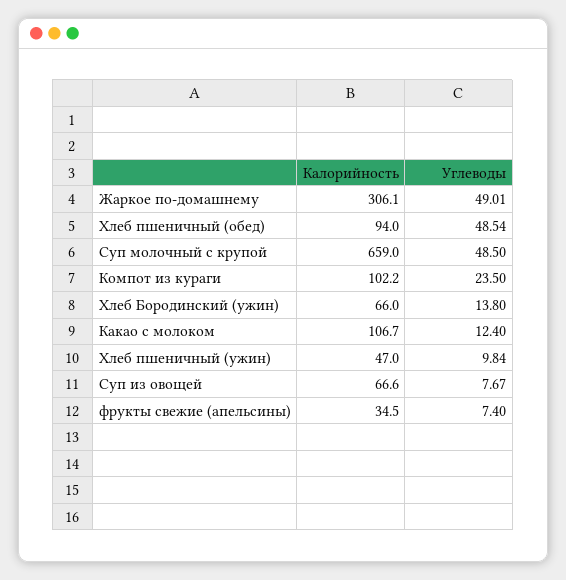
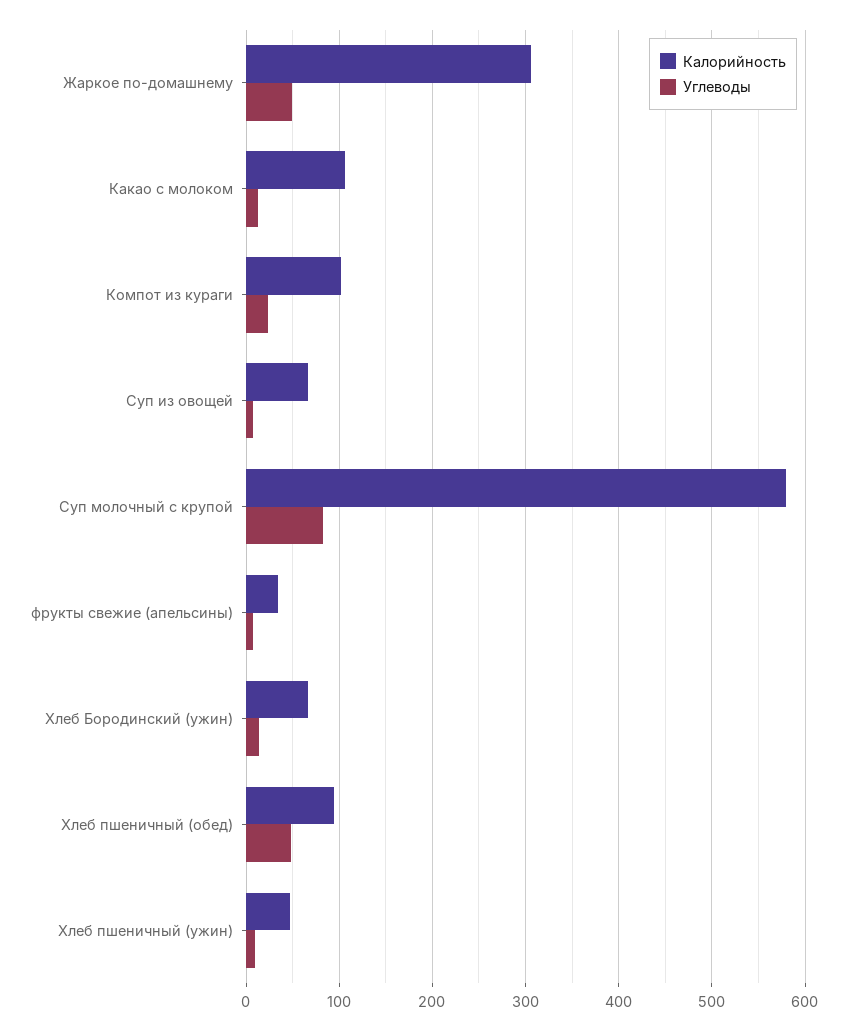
Калорийность, Суп молочный с крупой: 659 -> 580
Углеводы, Суп молочный с крупой: 48.5 -> 80

